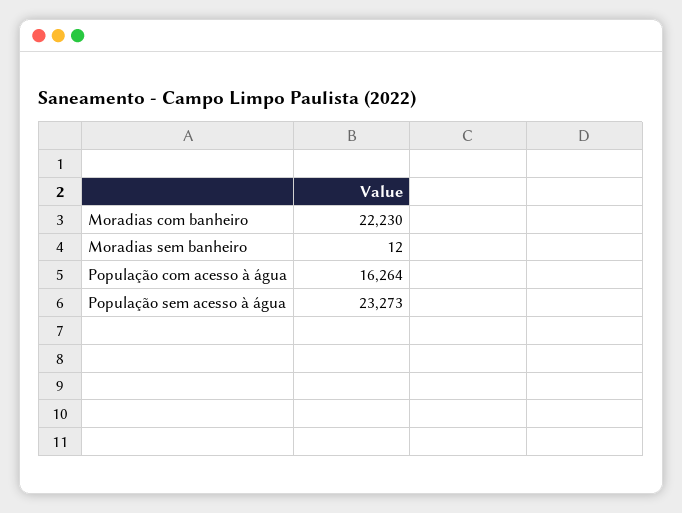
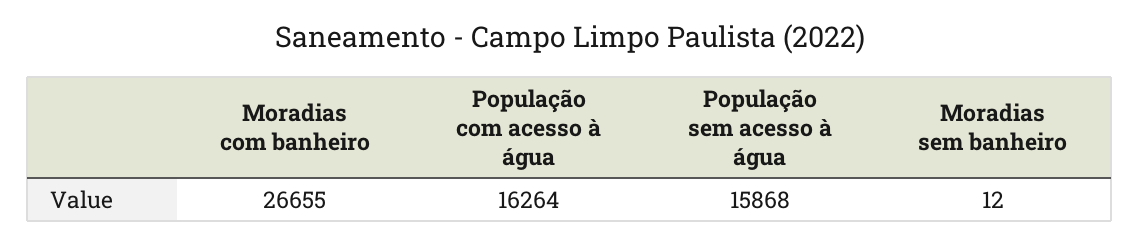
Moradias com banheiro: 22230 -> 26655
População sem acesso à água: 23273 -> 15868

